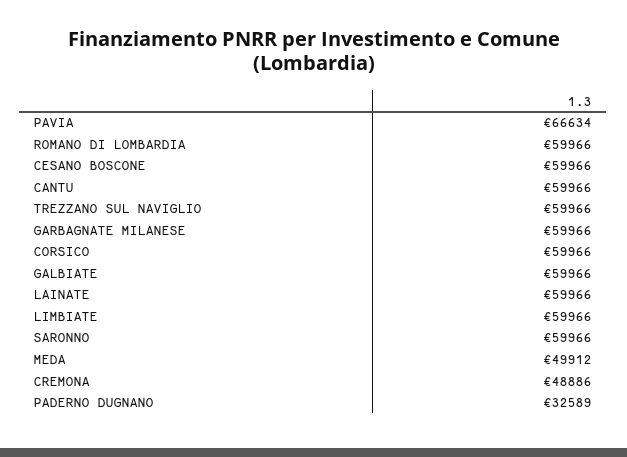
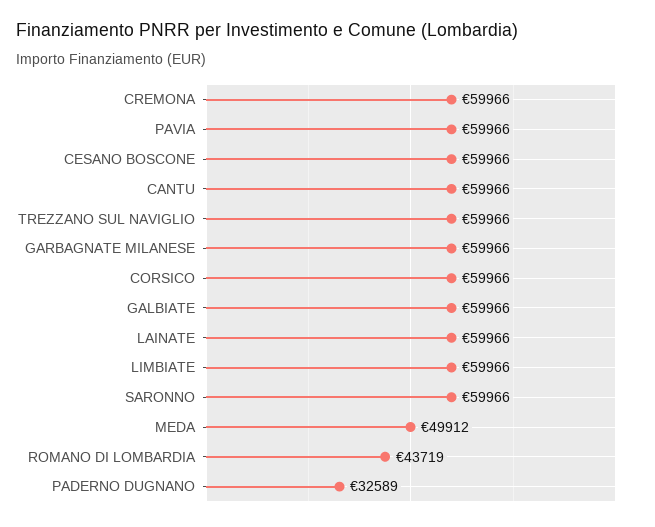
PAVIA: 66634 -> 59966
ROMANO DI LOMBARDIA: 59966 -> 43719
CREMONA: 48886 -> 59966

